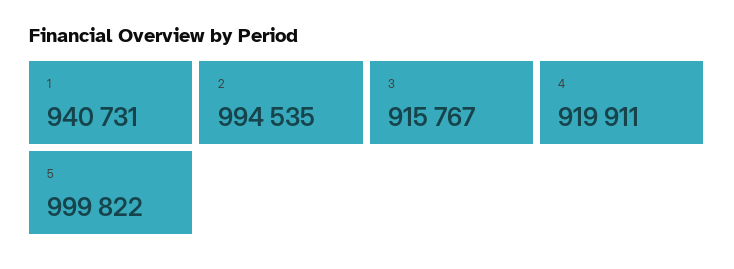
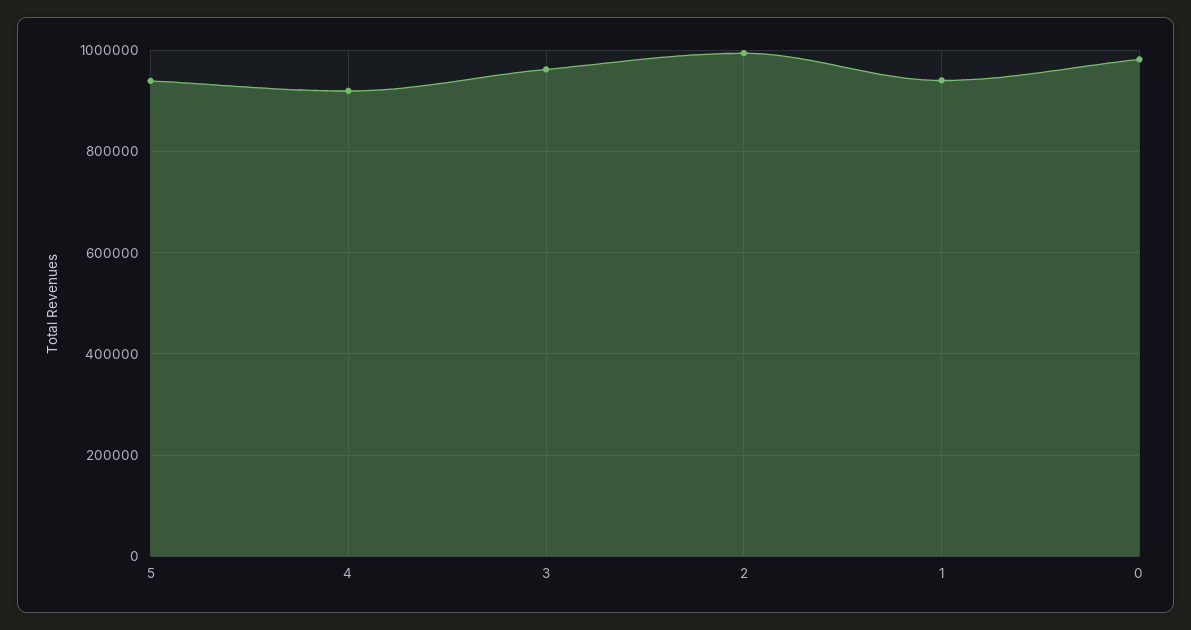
3: 915767 -> 960000
5: 999822 -> 940000
0: none -> 980000

